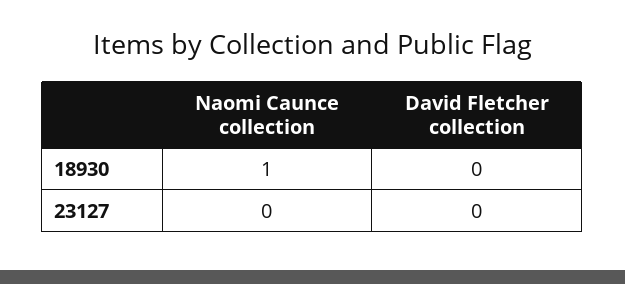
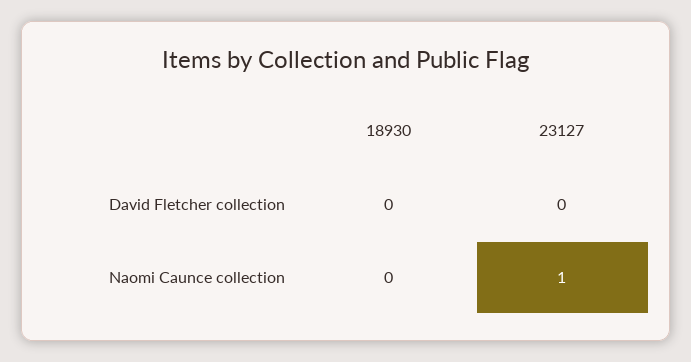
Naomi Caunce collection, 18930: 1 -> 0
Naomi Caunce collection, 23127: 0 -> 1

